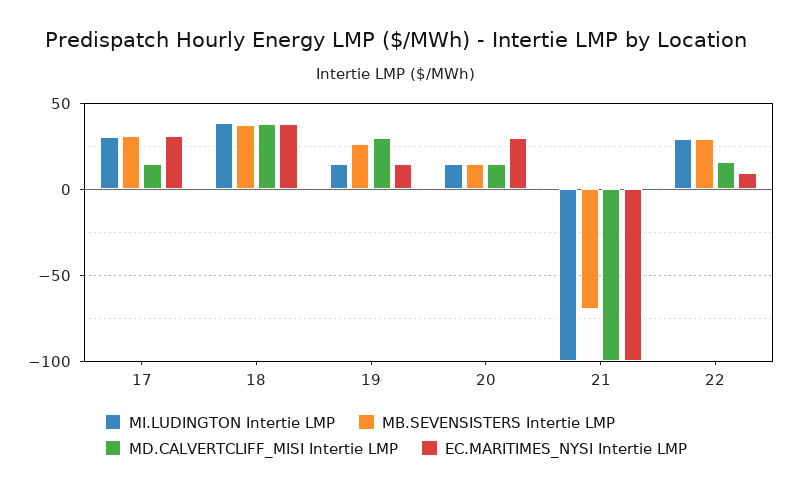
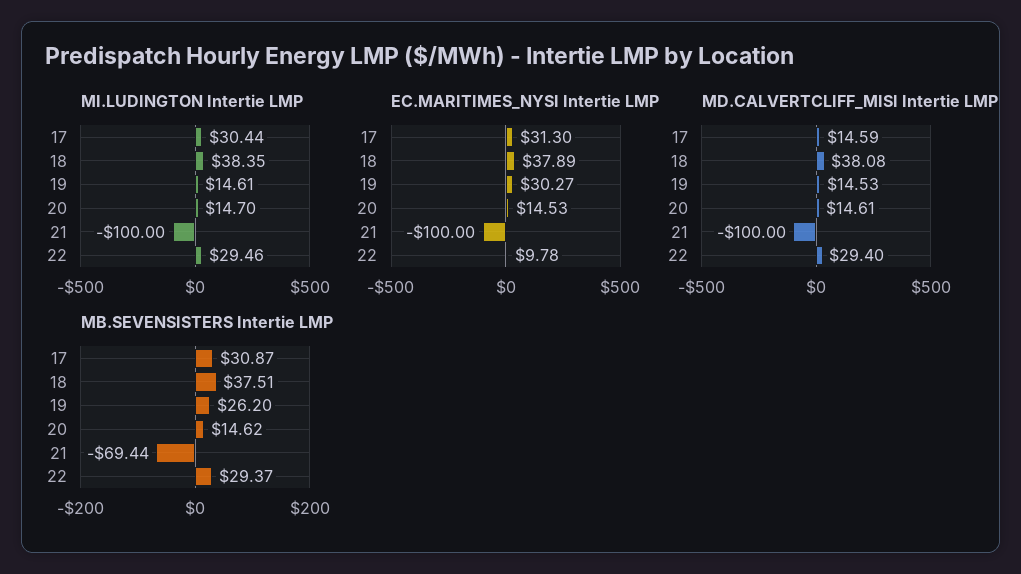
MD.CALVERTCLIFF_MISI Intertie LMP, 19: 30 -> 14.53
EC.MARITIMES_NYSI Intertie LMP, 19: 15 -> 30.27
EC.MARITIMES_NYSI Intertie LMP, 20: 30 -> 14.53
MD.CALVERTCLIFF_MISI Intertie LMP, 22: 15 -> 29.4

